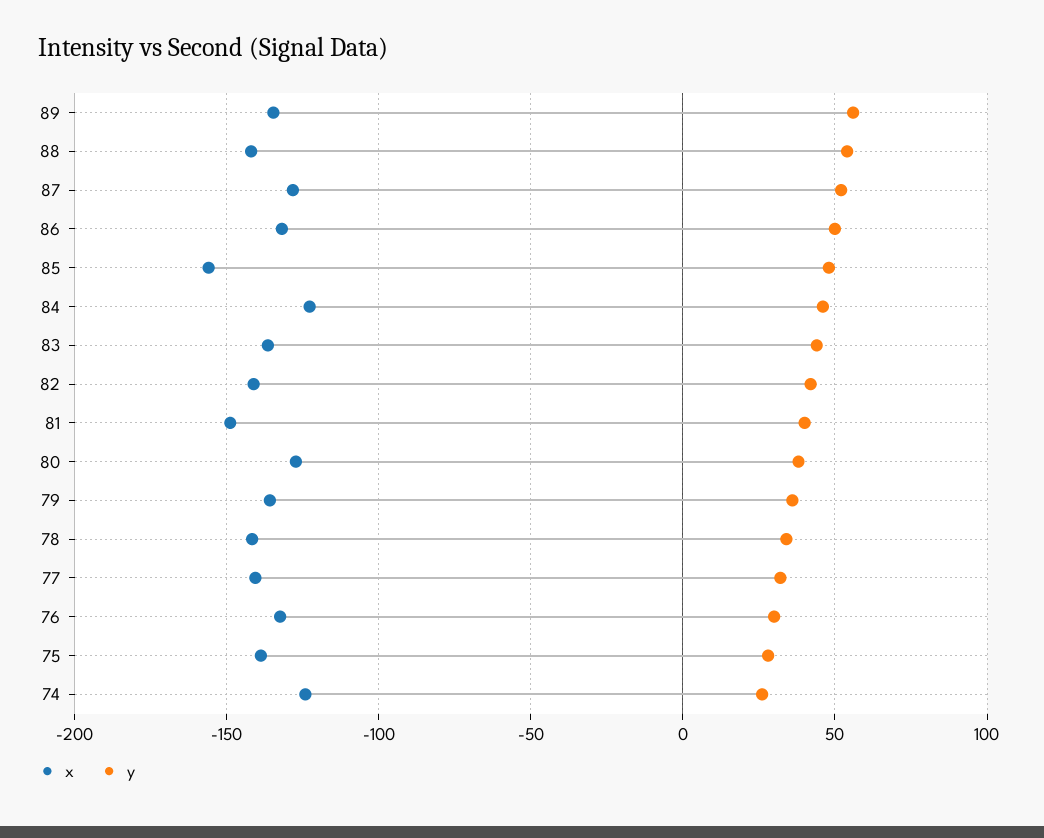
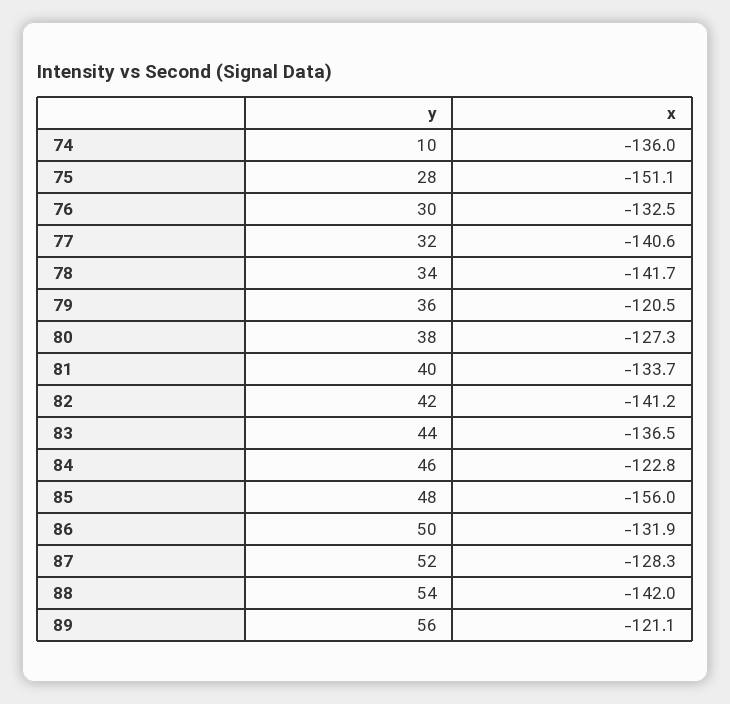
x, 89: -135 -> -121.1
x, 81: -150 -> -133.7
x, 79: -135 -> -120.5
x, 75: -140 -> -151.1
x, 74: -125 -> -136
y, 74: 25 -> 10

